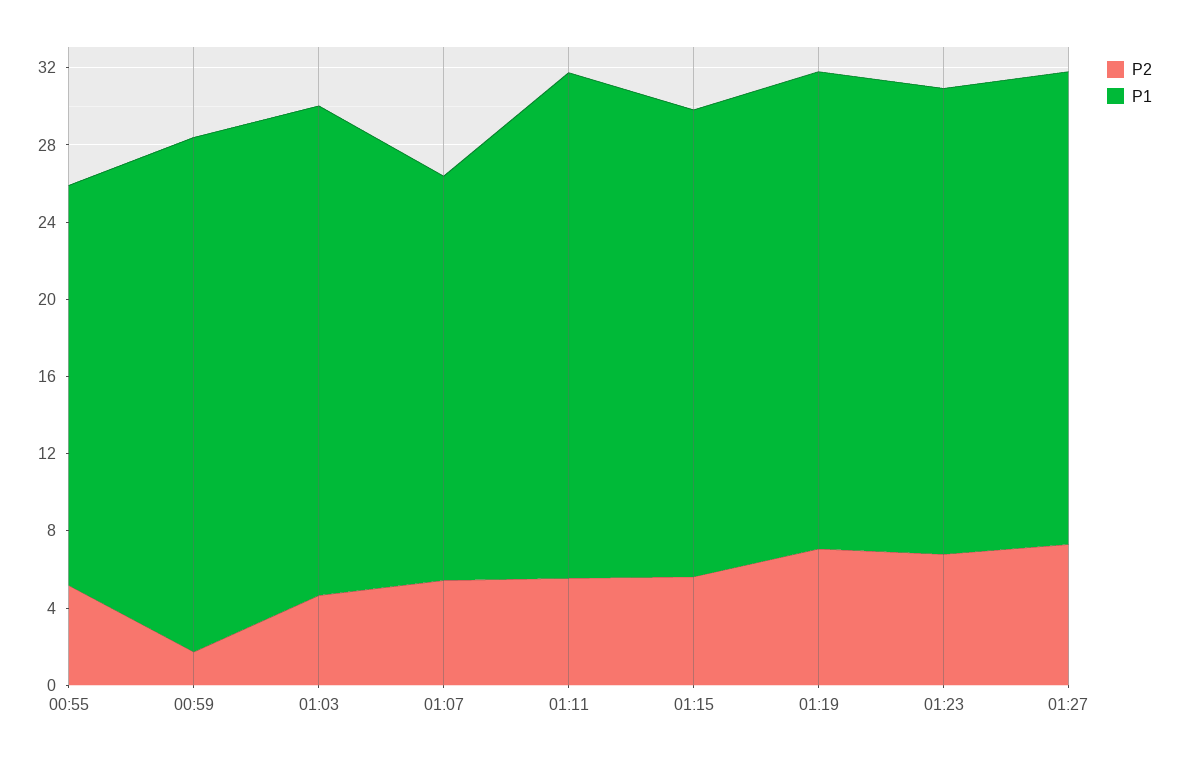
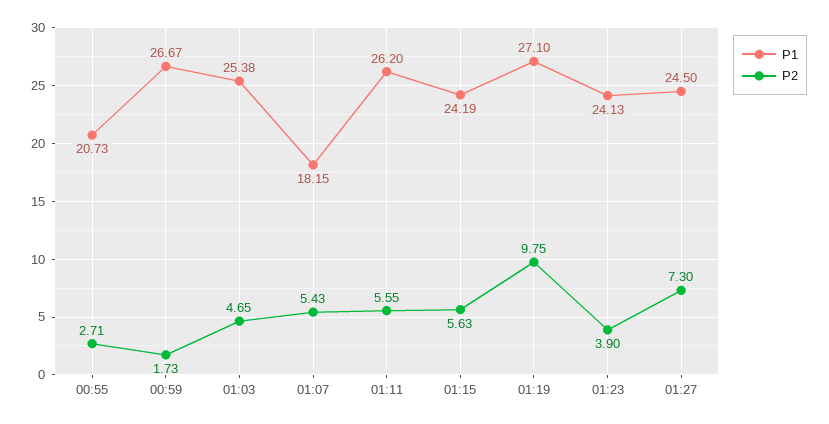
P2, 00:55: 5 -> 2.71
P1, 01:07: 21 -> 18.15
P2, 01:19: 7 -> 9.75
P1, 01:19: 25 -> 27.1
P2, 01:23: 7 -> 3.9

